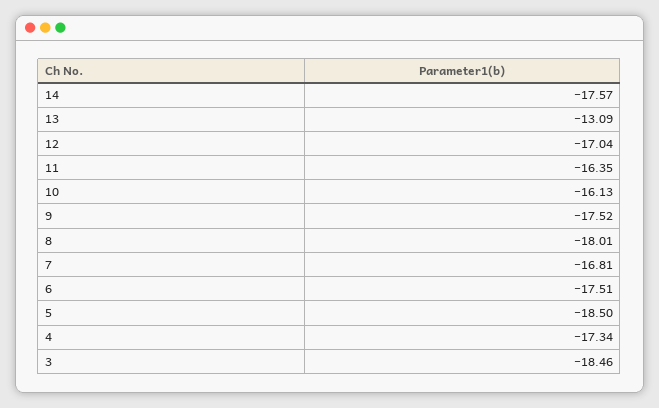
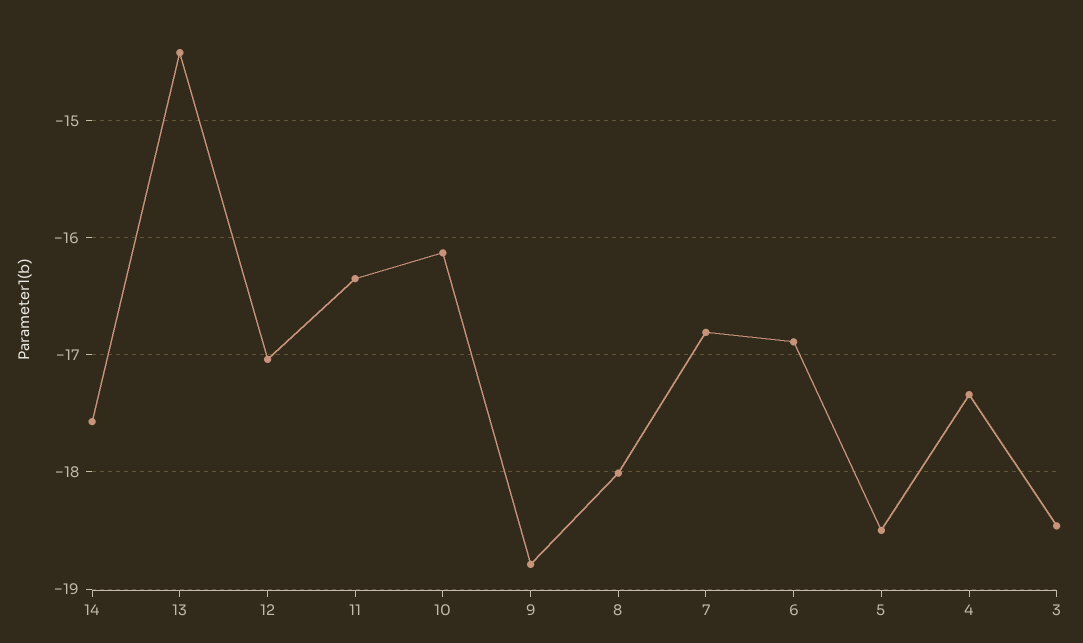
13: -13.09 -> -14.4
9: -17.52 -> -18.8
6: -17.51 -> -16.9

